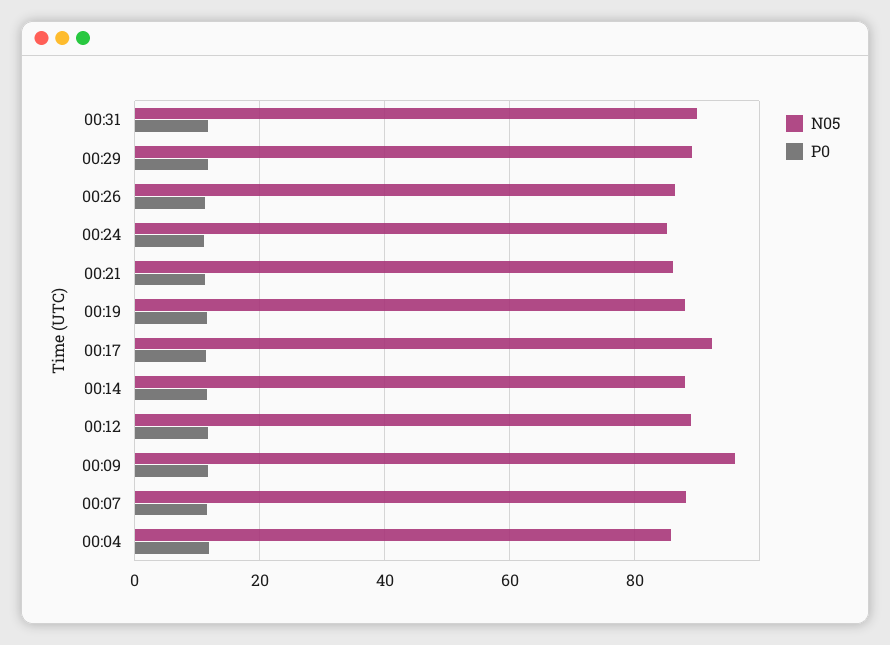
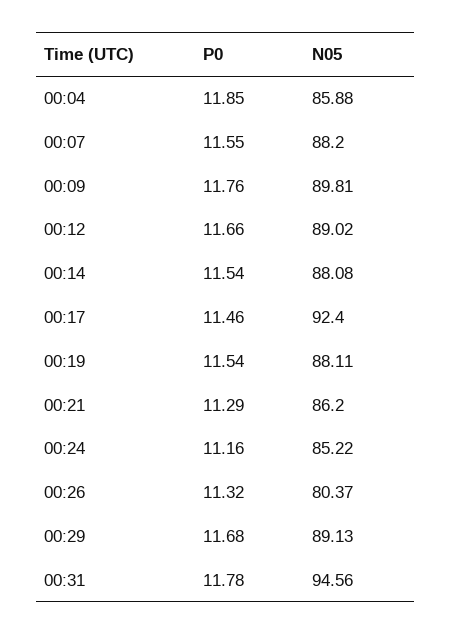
N05, 00:31: 90 -> 94.56
N05, 00:26: 86 -> 80.37
N05, 00:09: 96 -> 89.81

